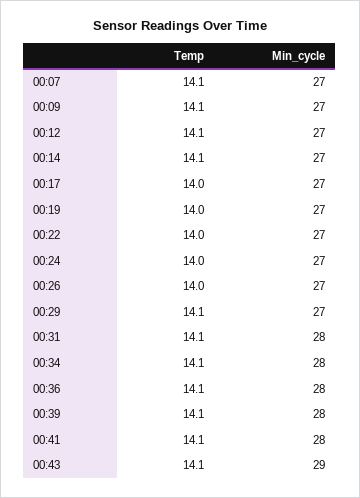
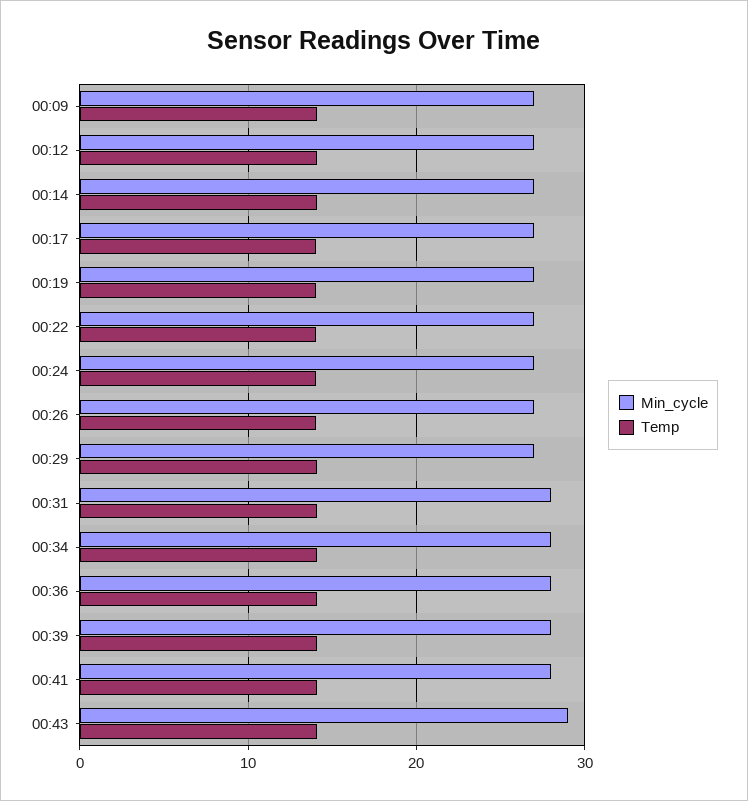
Temp, 00:07: 14.1 -> none
Min_cycle, 00:07: 27 -> none

